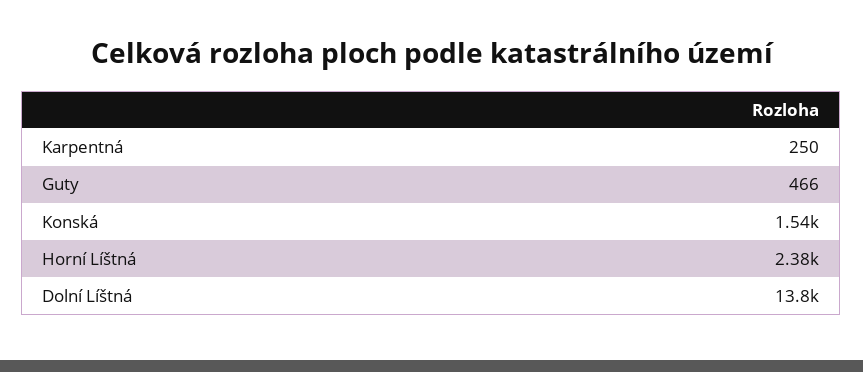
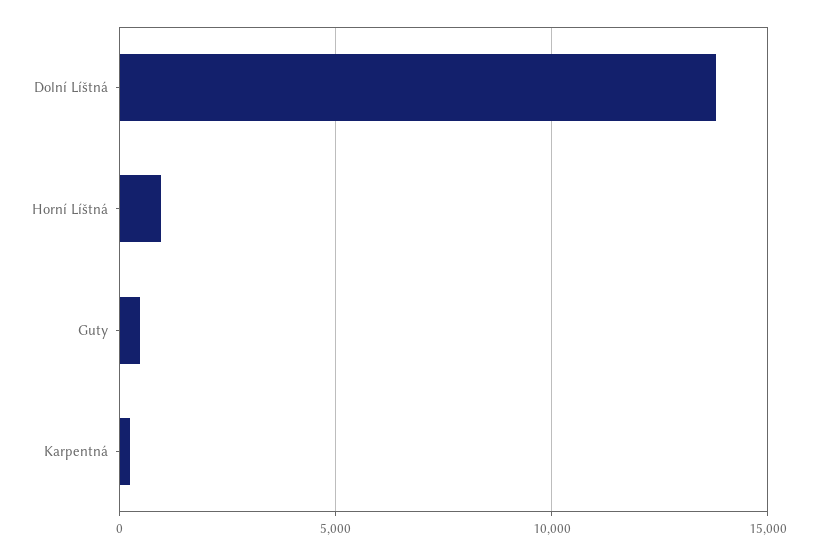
Konská: 1540 -> none
Horní Líštná: 2380 -> 1000

